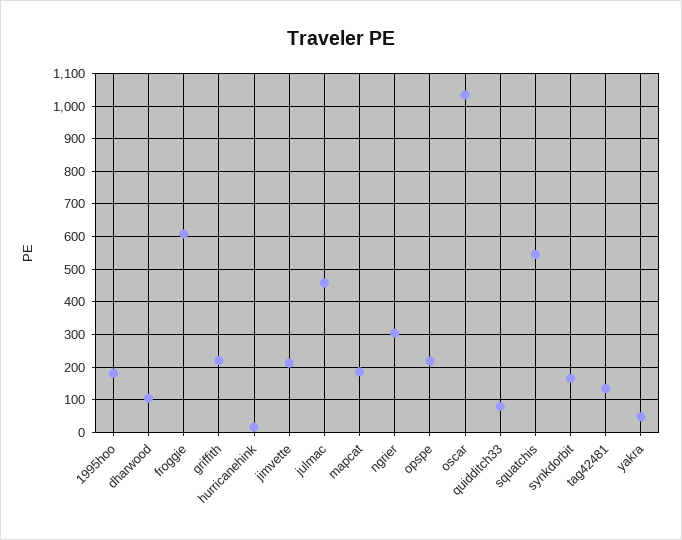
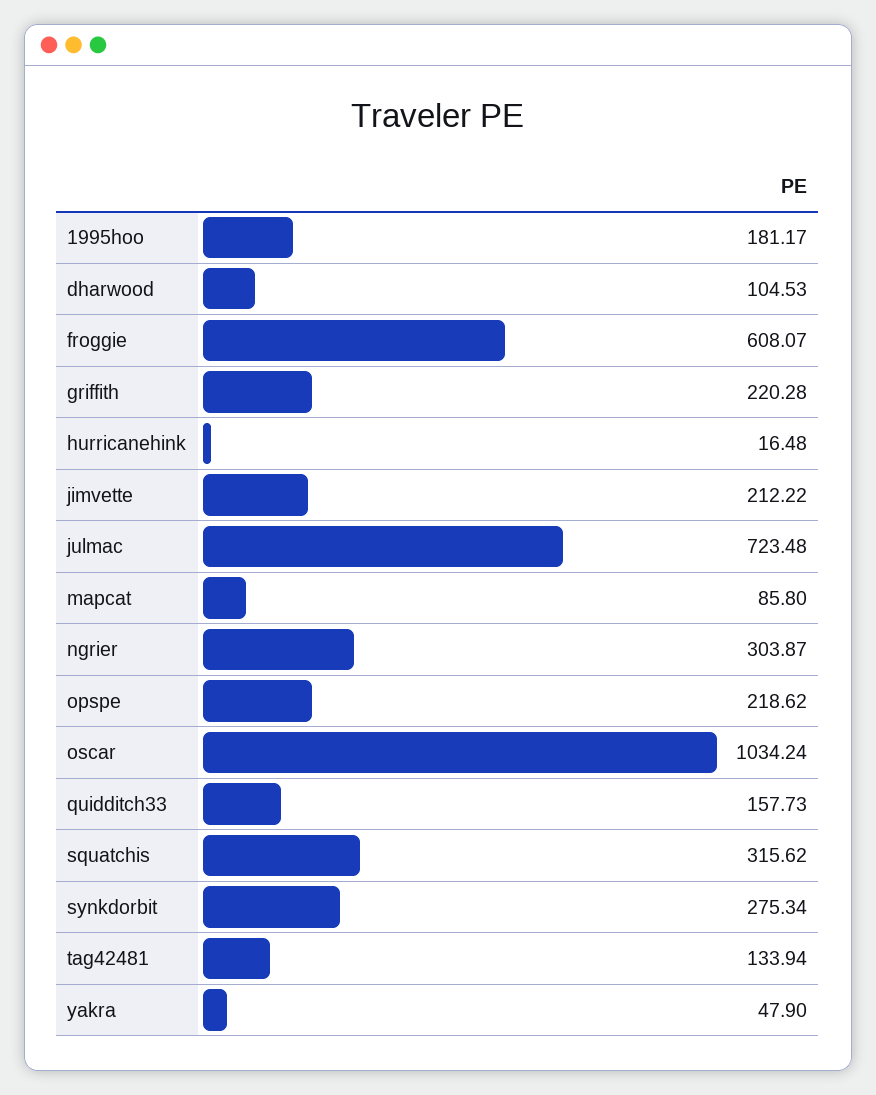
julmac: 460 -> 723.48
mapcat: 180 -> 85.8
quidditch33: 80 -> 157.73
squatchis: 540 -> 315.62
synkdorbit: 160 -> 275.34

